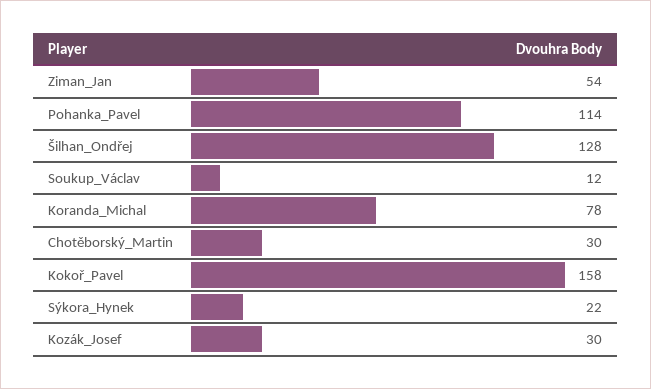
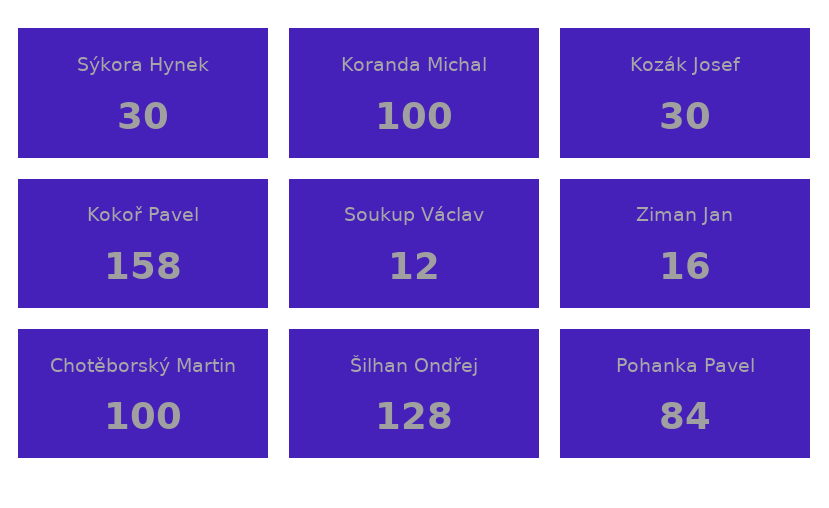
Ziman_Jan: 54 -> 16
Pohanka_Pavel: 114 -> 84
Koranda_Michal: 78 -> 100
Chotěborský_Martin: 30 -> 100
Sýkora_Hynek: 22 -> 30

